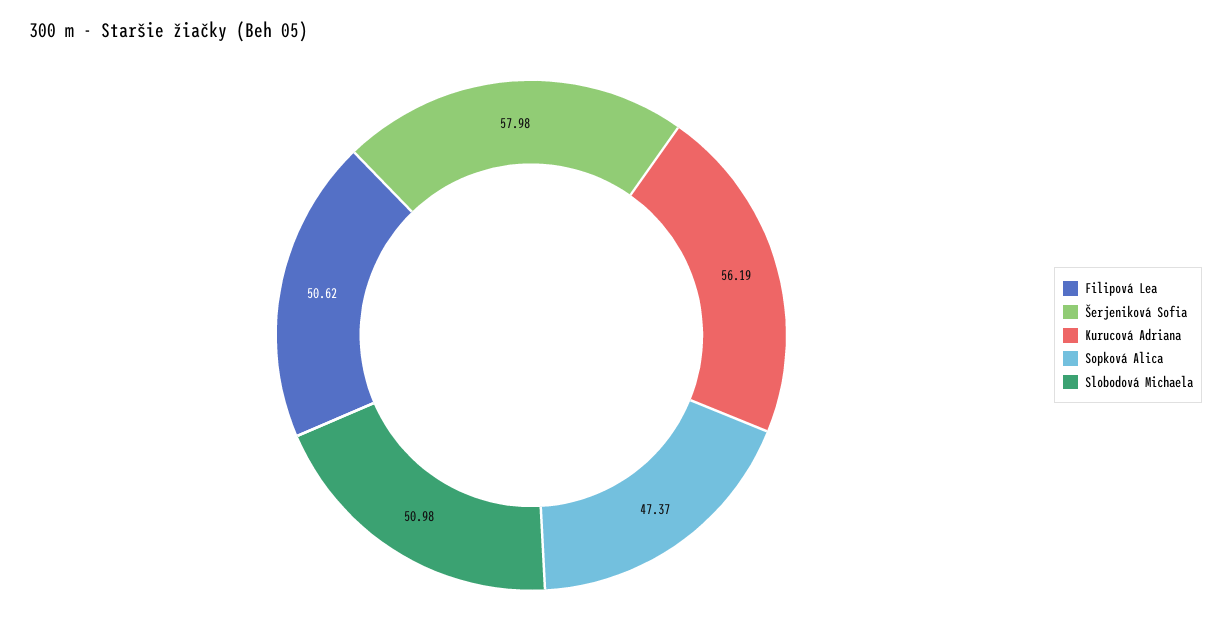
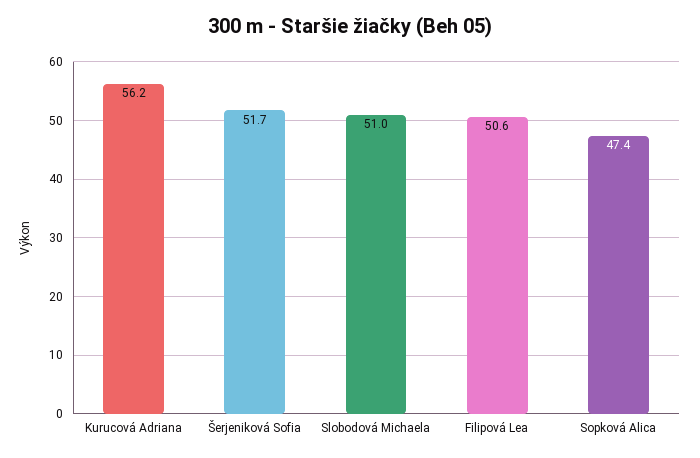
Šerjeniková Sofia: 57.98 -> 51.7

